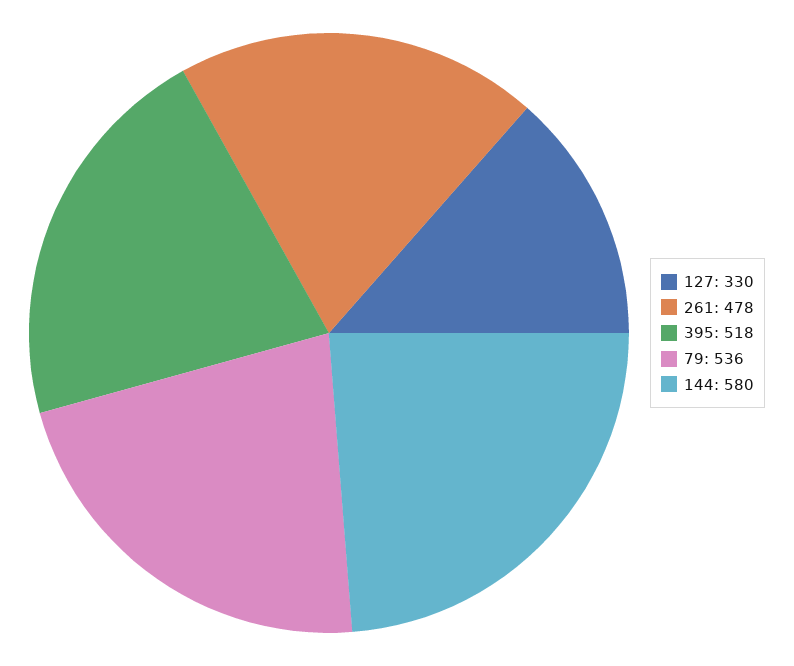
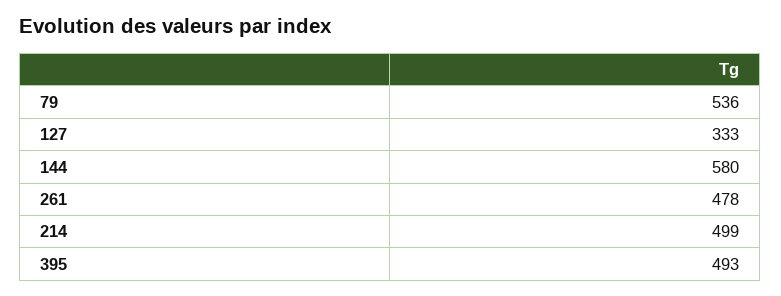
127: 330 -> 333
395: 518 -> 493
214: none -> 499

